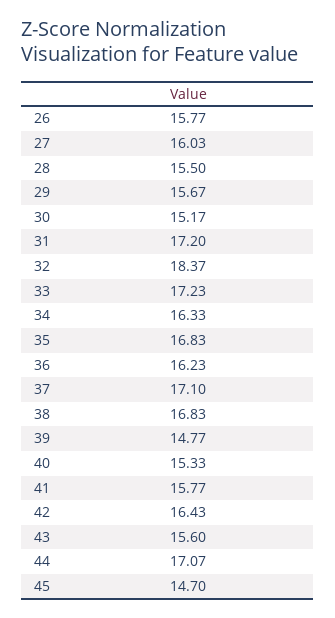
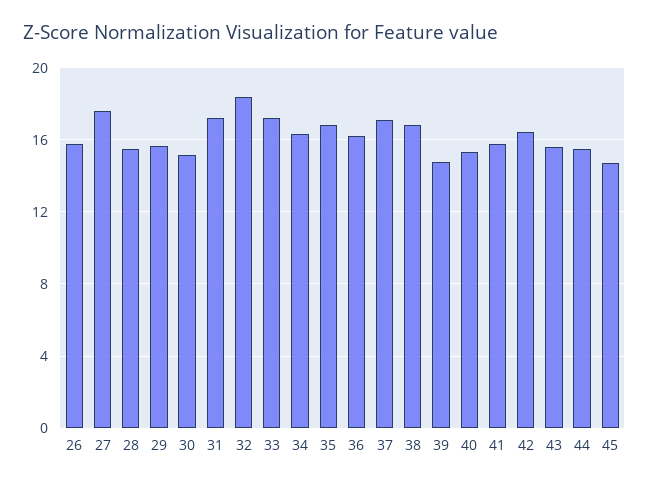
27: 16.03 -> 17.5
44: 17.07 -> 15.5

